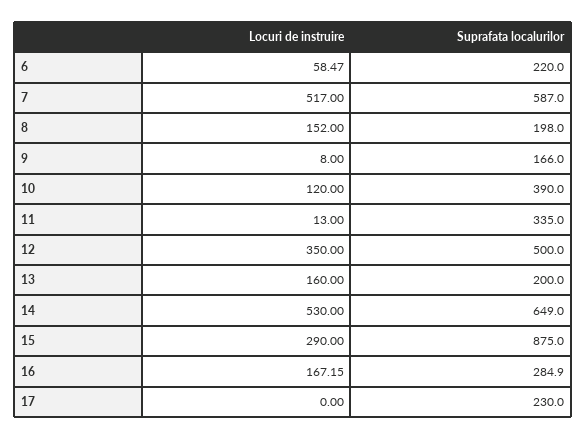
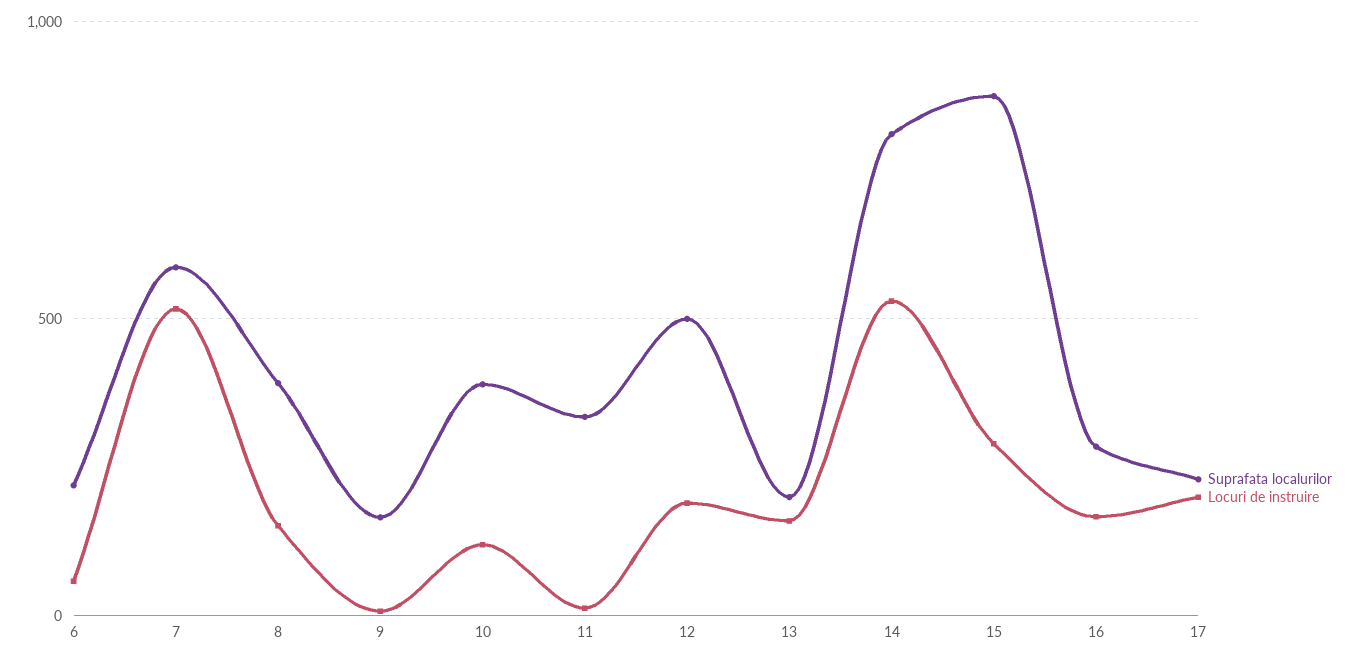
Suprafata localurilor, 8: 198 -> 400
Locuri de instruire, 12: 350 -> 200
Suprafata localurilor, 14: 649 -> 800
Locuri de instruire, 17: 0 -> 200

